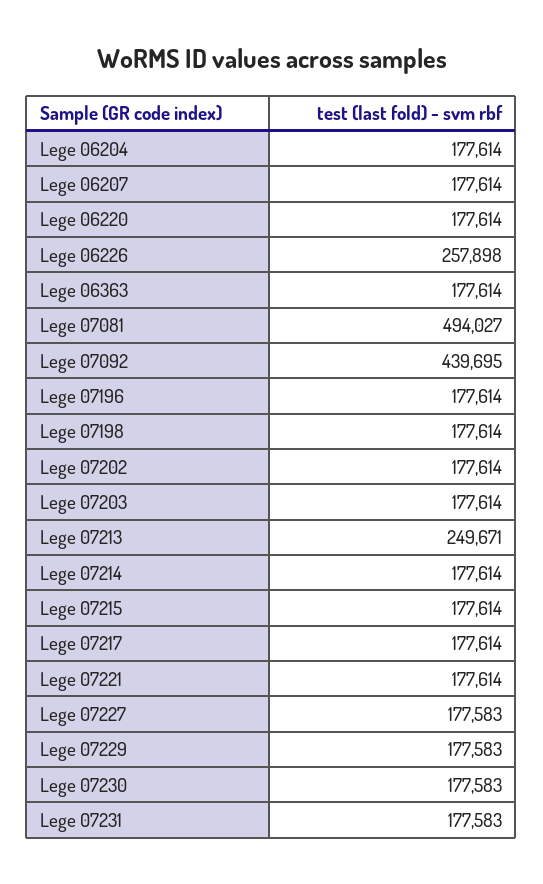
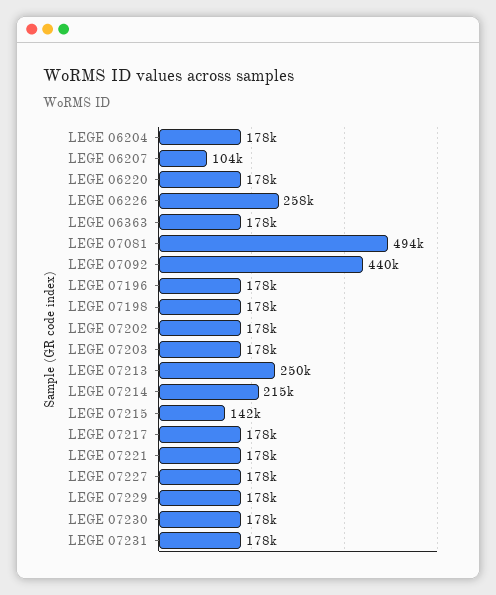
Lege 06207: 177614 -> 104000
Lege 07214: 177614 -> 215000
Lege 07215: 177614 -> 142000

